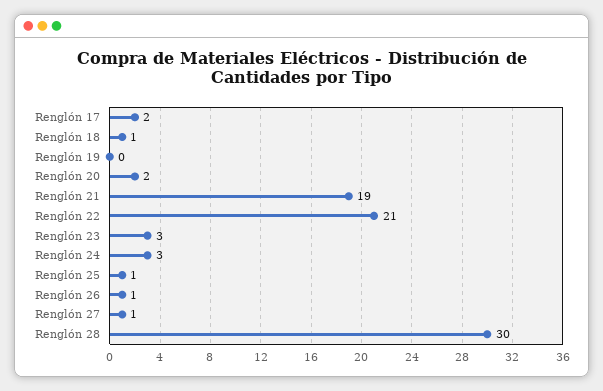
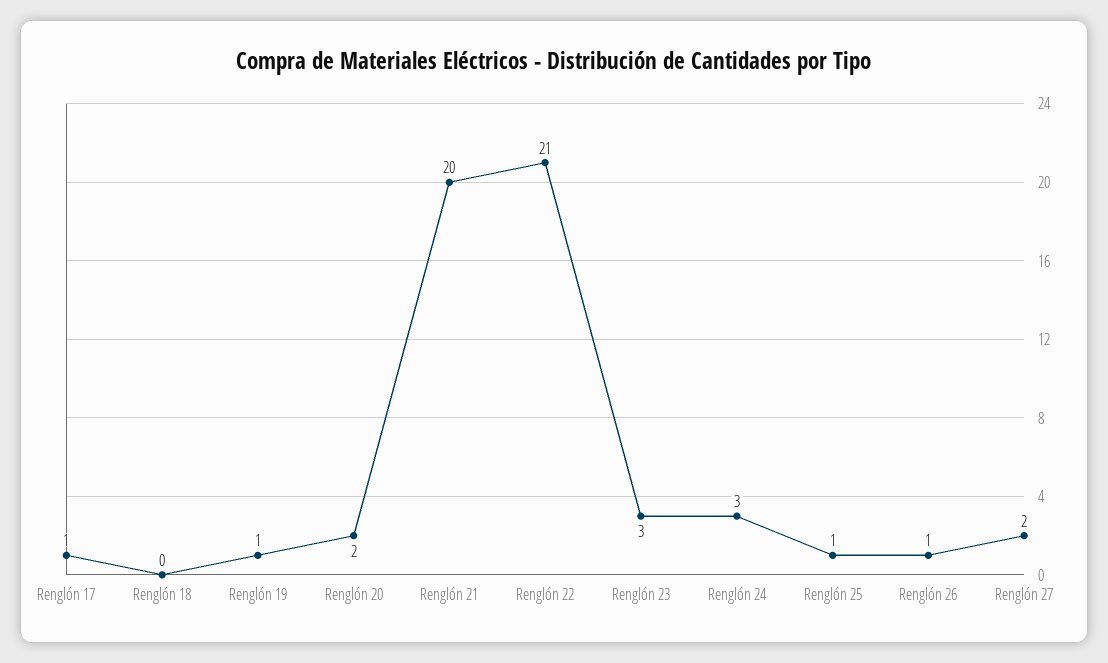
Renglón 17: 2 -> 1
Renglón 18: 1 -> 0
Renglón 19: 0 -> 1
Renglón 21: 19 -> 20
Renglón 27: 1 -> 2
Renglón 28: 30 -> none

